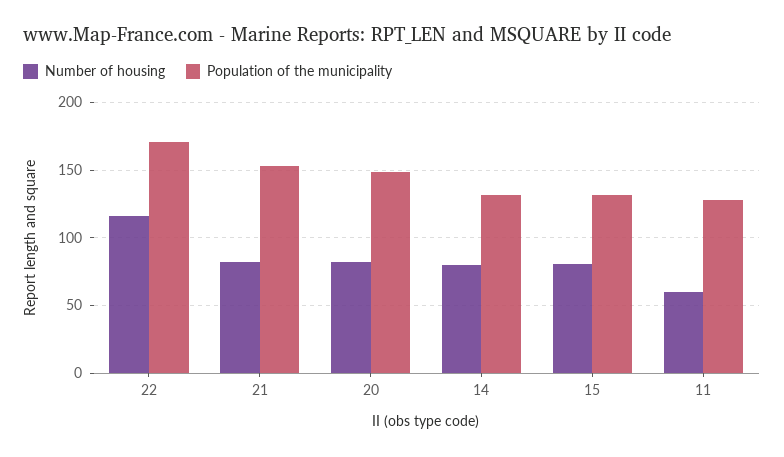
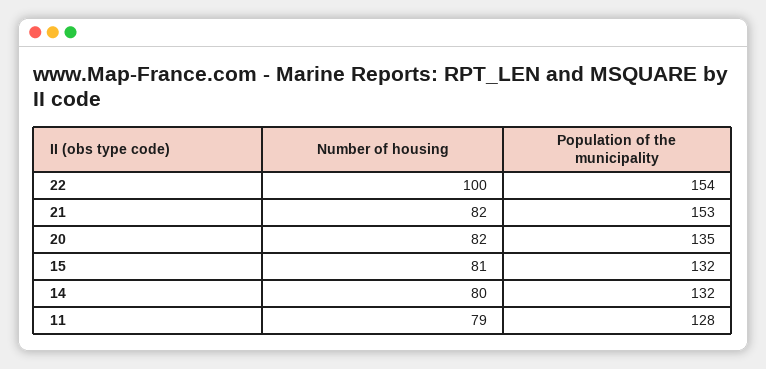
Number of housing, 22: 115 -> 100
Population of the municipality, 22: 170 -> 154
Population of the municipality, 20: 150 -> 135
Number of housing, 11: 60 -> 79

